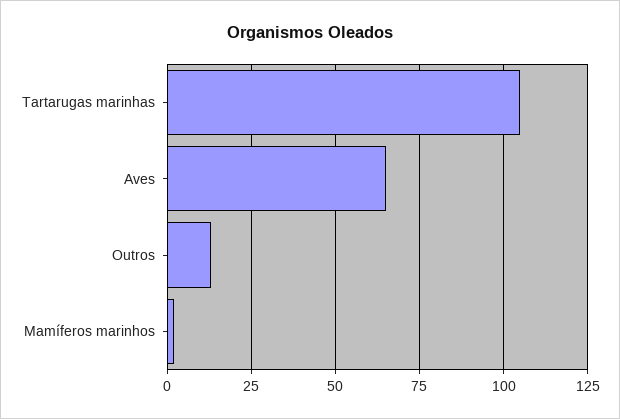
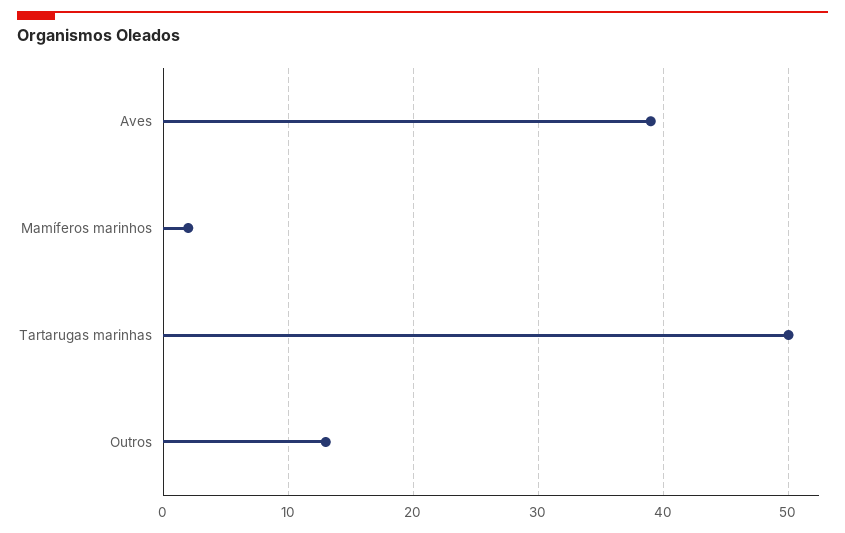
Tartarugas marinhas: 105 -> 50
Aves: 65 -> 39

